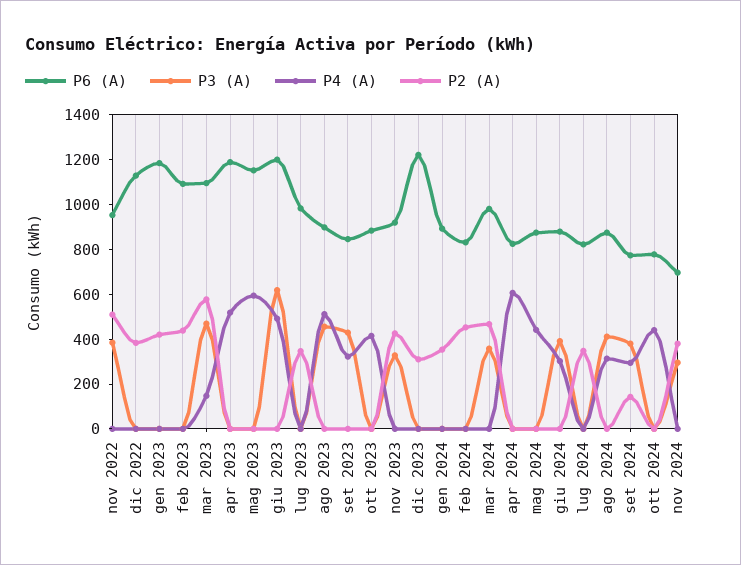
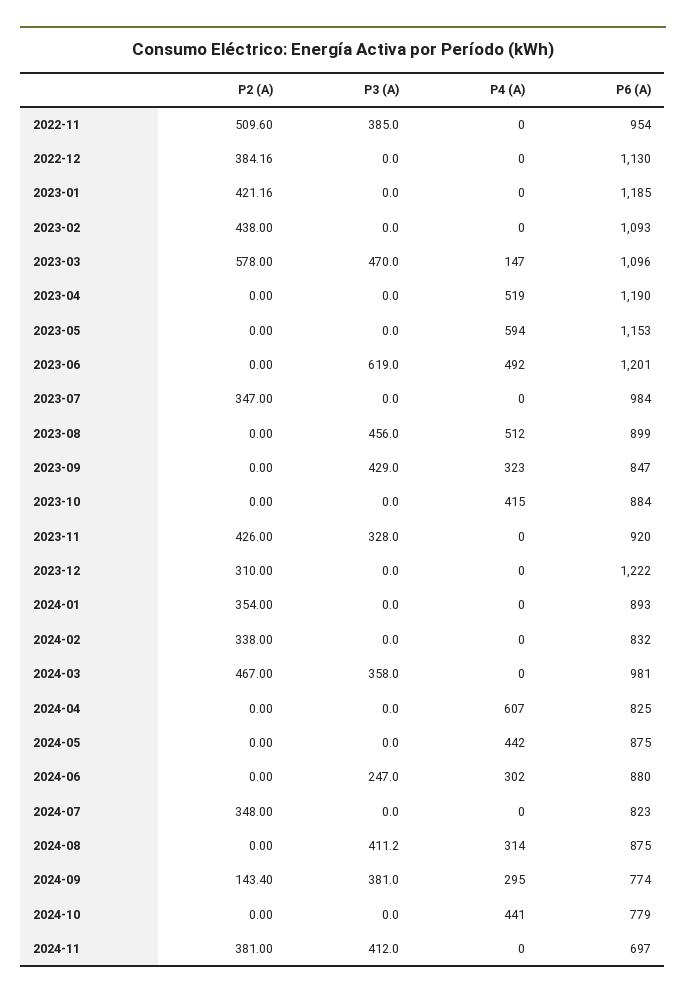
P2 (A), feb 2024: 450 -> 338
P3 (A), giu 2024: 400 -> 247
P3 (A), nov 2024: 300 -> 412

